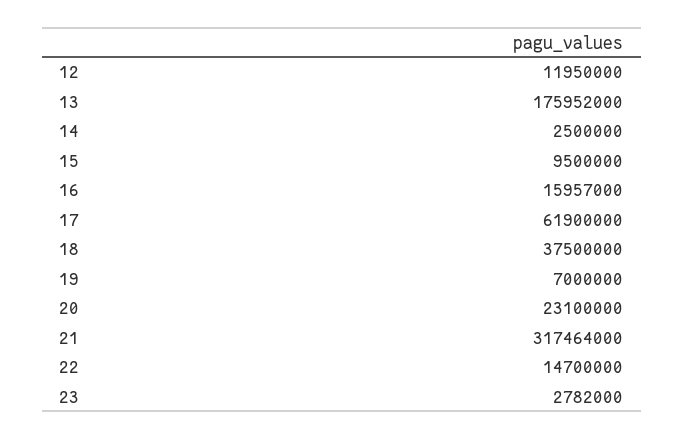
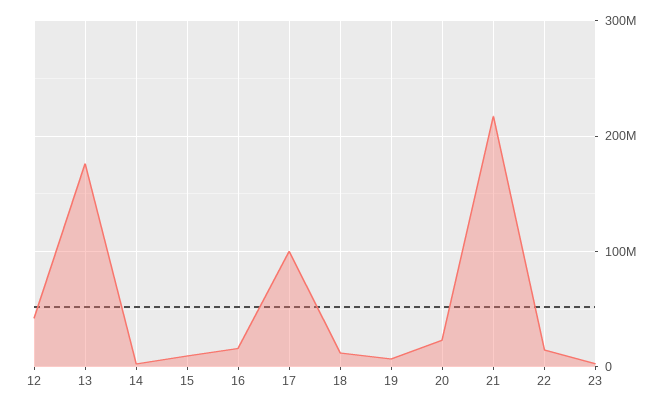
12: 11950000 -> 40000000
17: 61900000 -> 100000000
18: 37500000 -> 10000000
21: 317464000 -> 220000000

